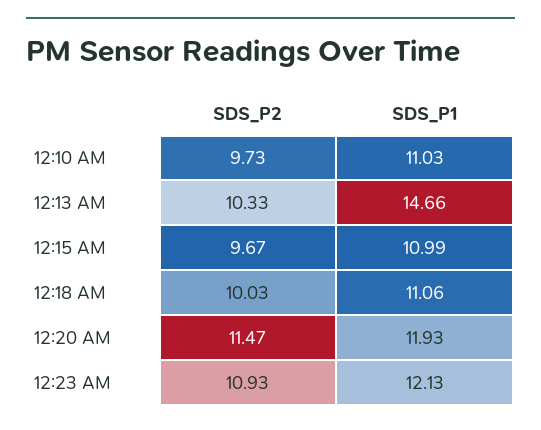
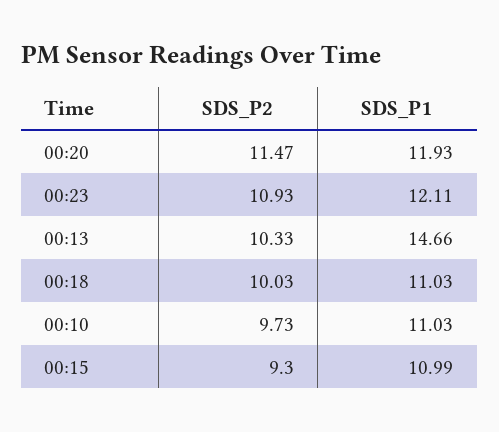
SDS_P2, 12:15 AM: 9.67 -> 9.3
SDS_P1, 12:18 AM: 11.06 -> 11.03
SDS_P1, 12:23 AM: 12.13 -> 12.11

